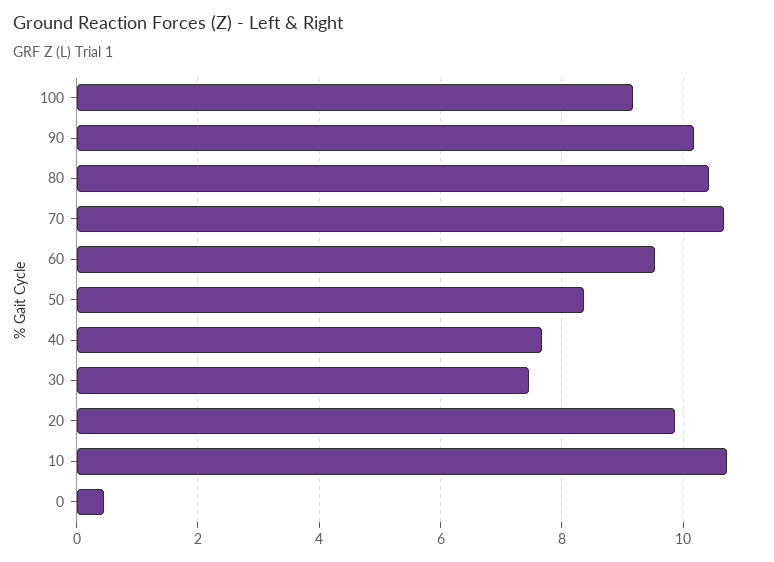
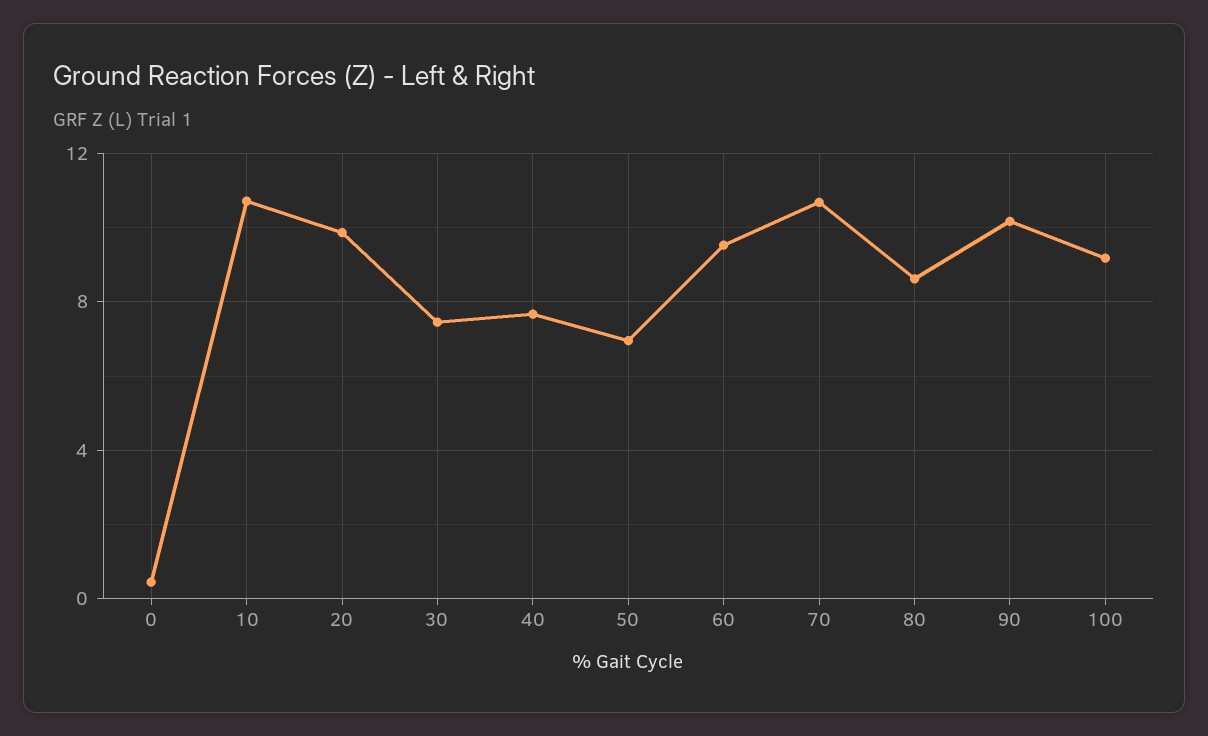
80: 10.4 -> 8.5
50: 8.4 -> 7

